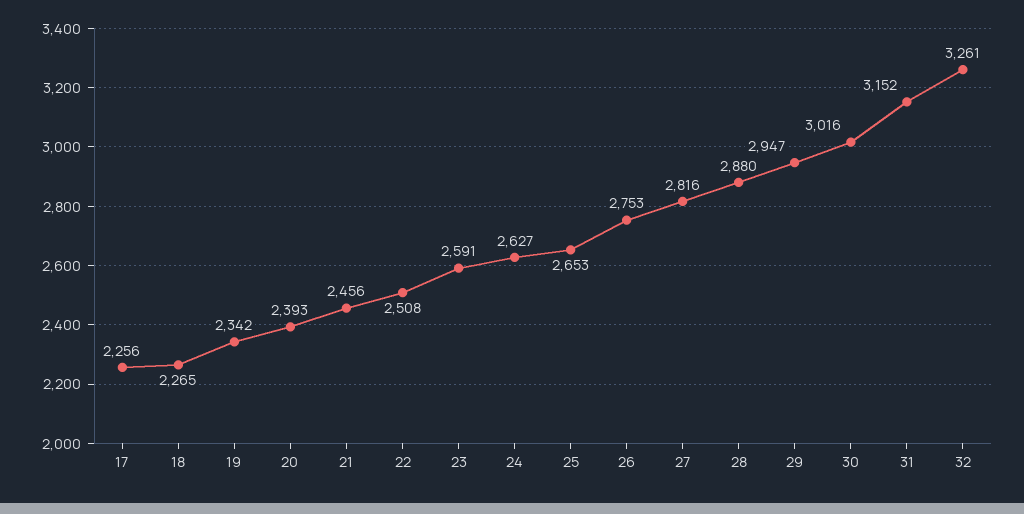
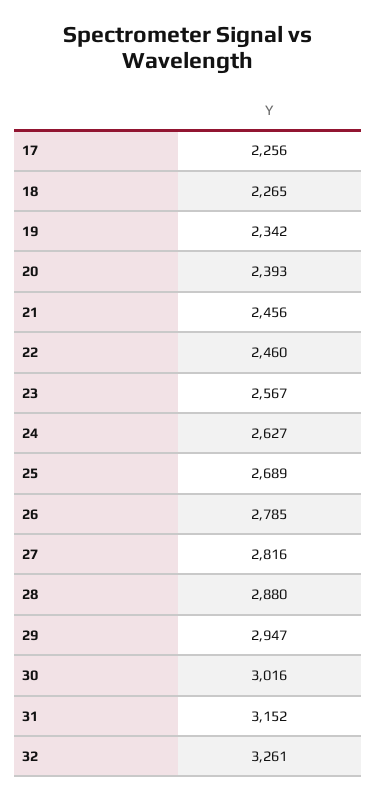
22: 2508 -> 2460
23: 2591 -> 2567
25: 2653 -> 2689
26: 2753 -> 2785

